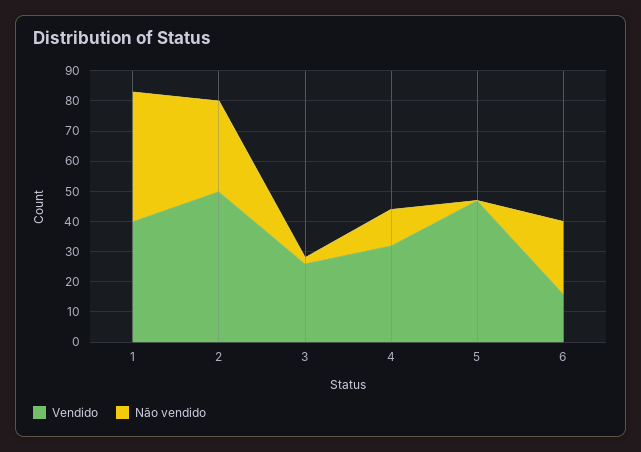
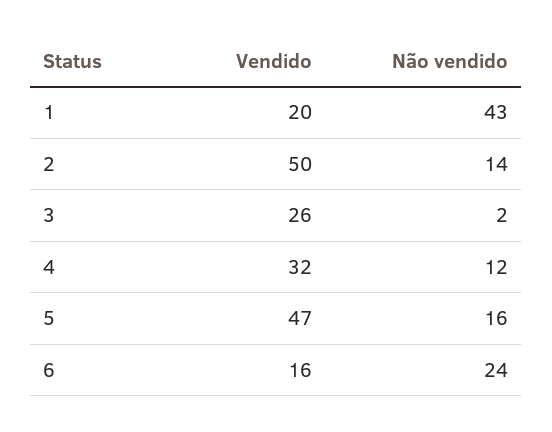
Vendido, 1: 40 -> 20
Não vendido, 2: 30 -> 14
Não vendido, 5: 0 -> 16

